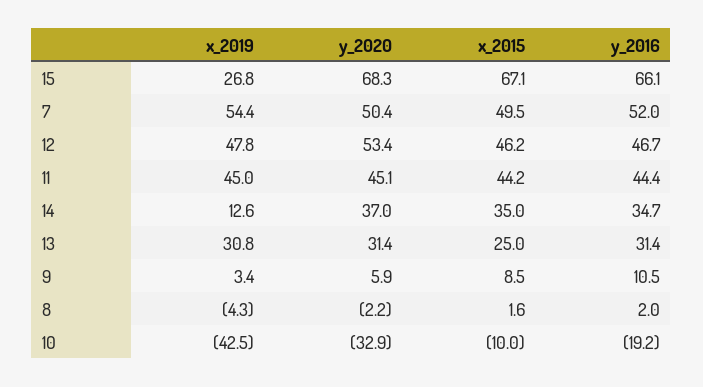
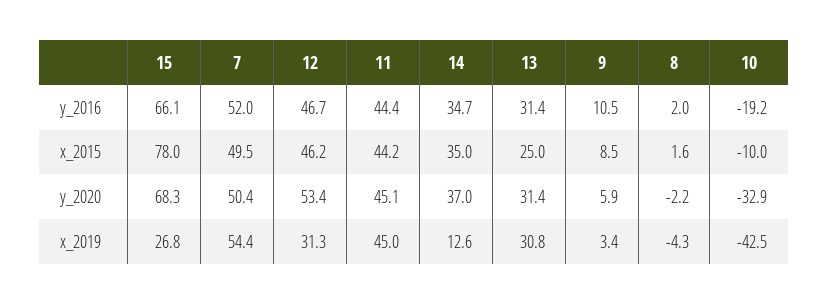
x_2015, 15: 67.1 -> 78
x_2019, 12: 47.8 -> 31.3

